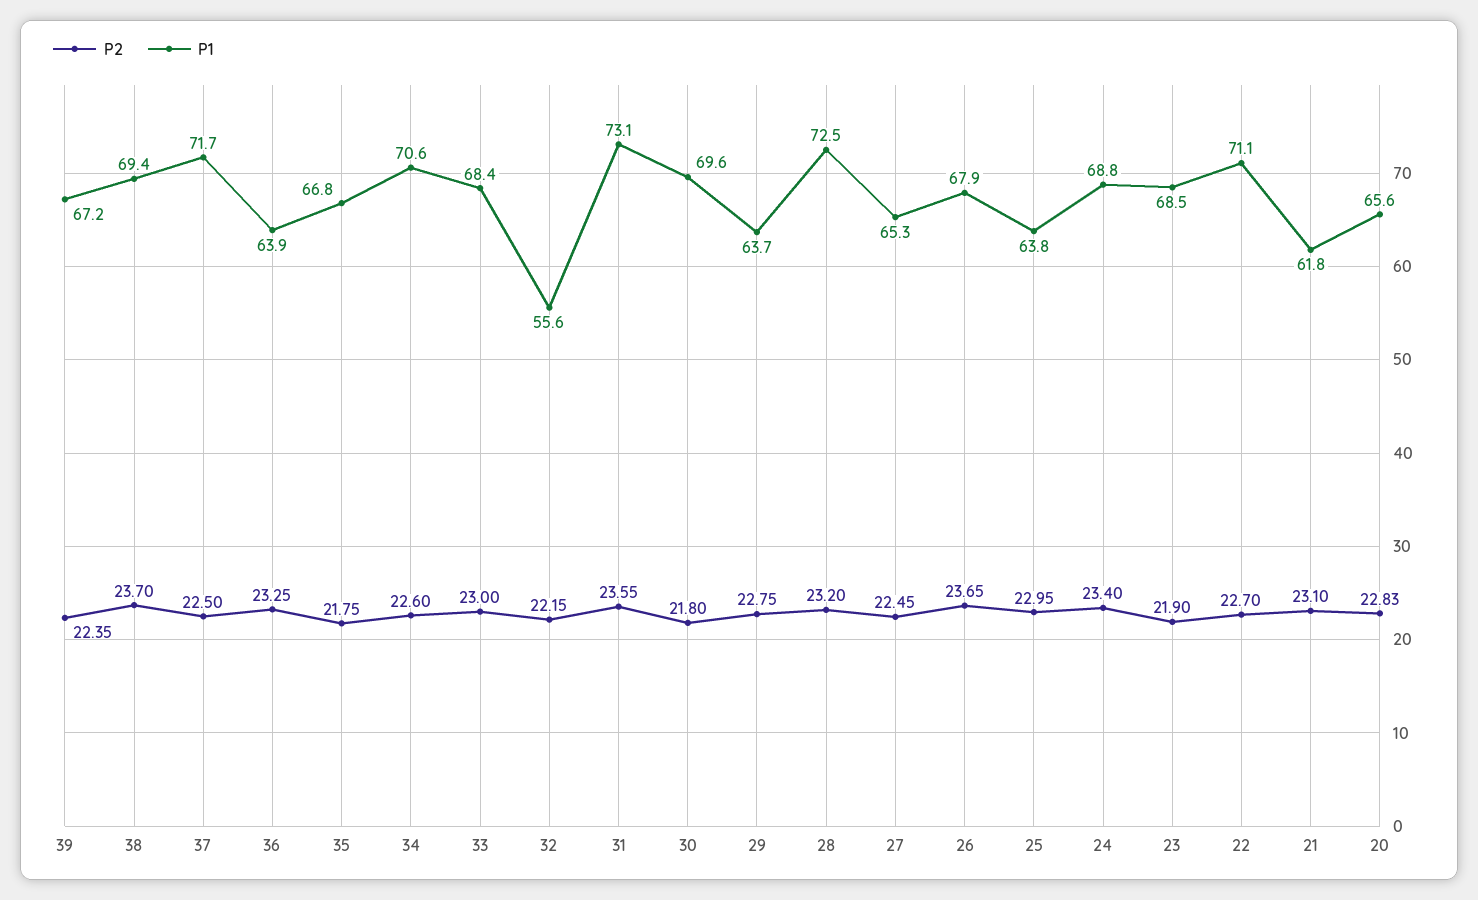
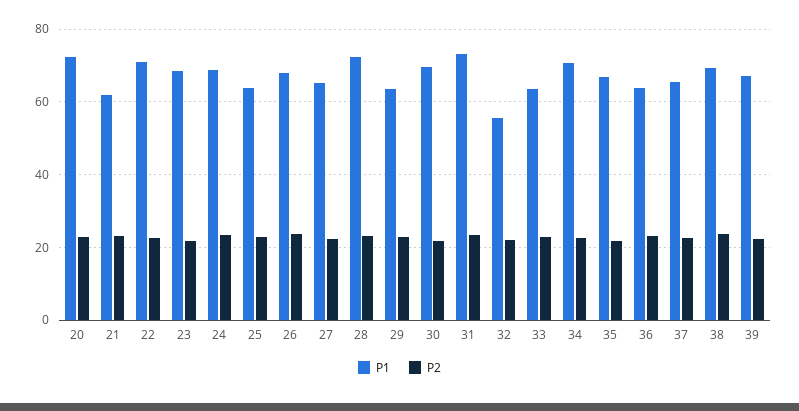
P1, 37: 71.7 -> 66
P1, 33: 68.4 -> 64
P1, 20: 65.6 -> 72

